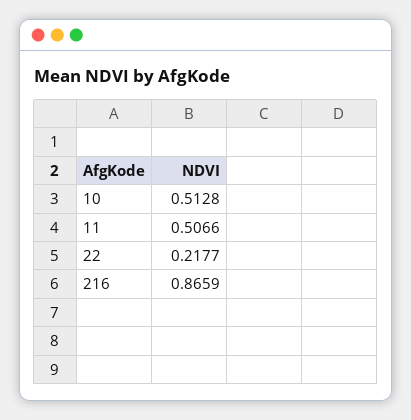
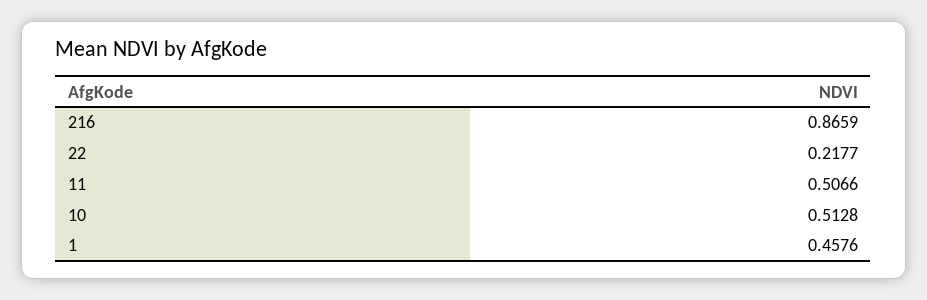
1: none -> 0.4576

